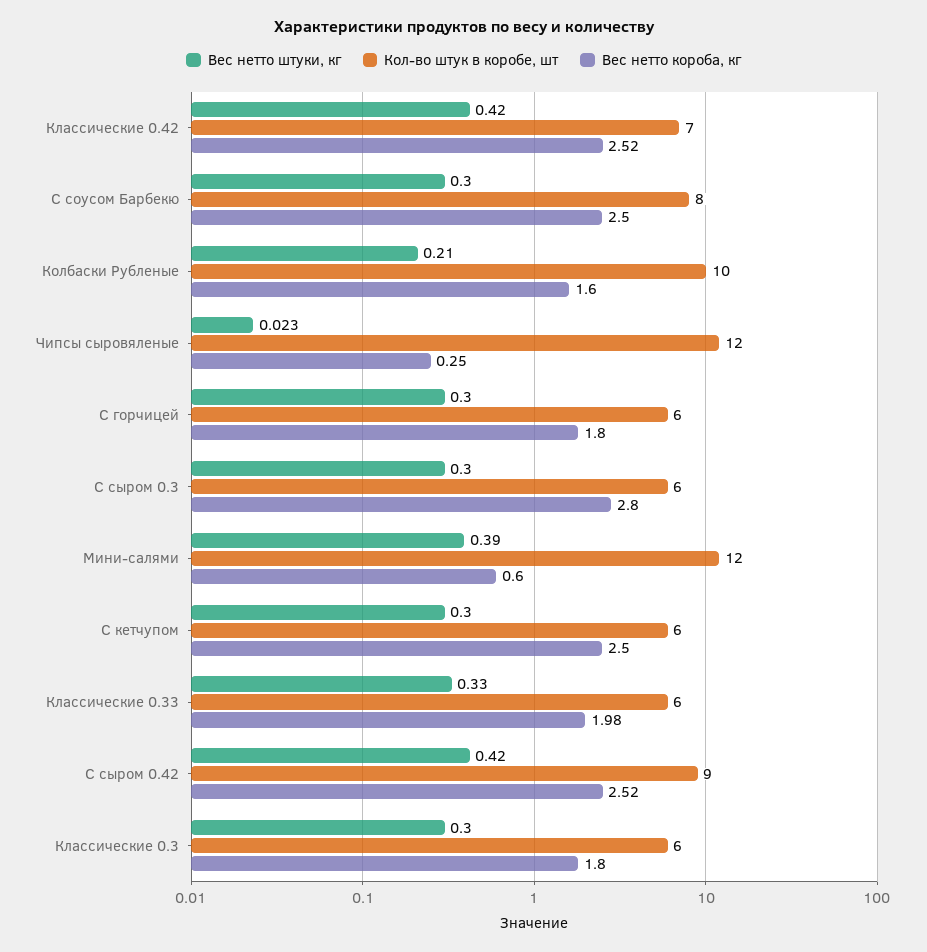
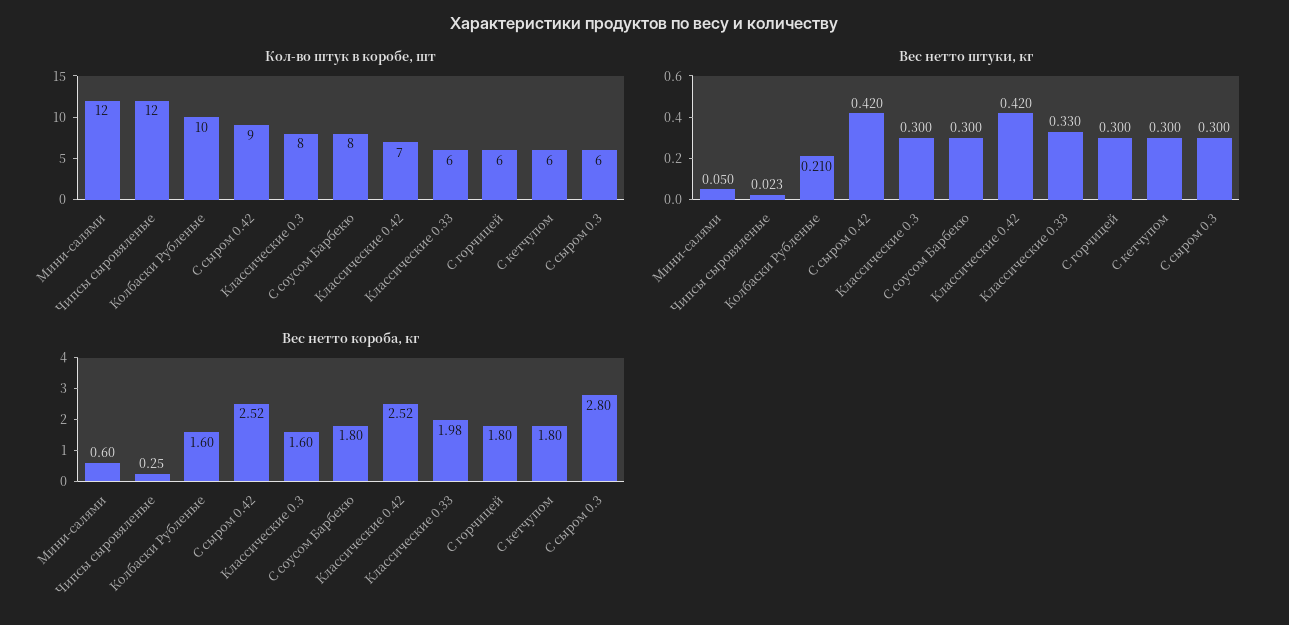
Вес нетто короба, кг, С соусом Барбекю: 2.5 -> 1.8
Вес нетто штуки, кг, Мини-салями: 0.39 -> 0.05
Вес нетто короба, кг, С кетчупом: 2.5 -> 1.8
Кол-во штук в коробе, шт, Классические 0.3: 6 -> 8
Вес нетто короба, кг, Классические 0.3: 1.8 -> 1.6

